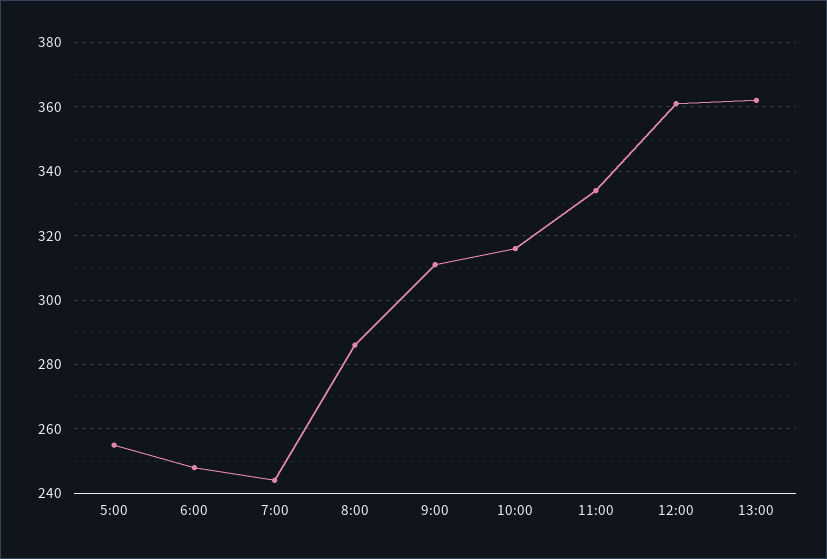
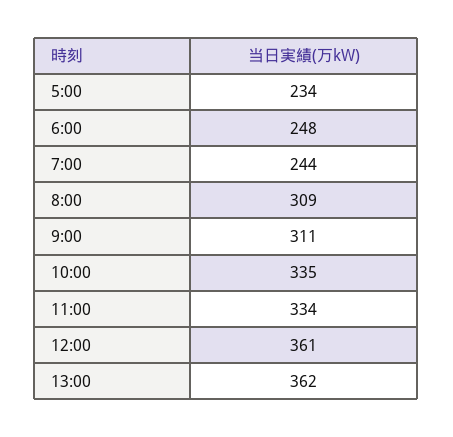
5:00: 255 -> 234
8:00: 285 -> 309
10:00: 315 -> 335

